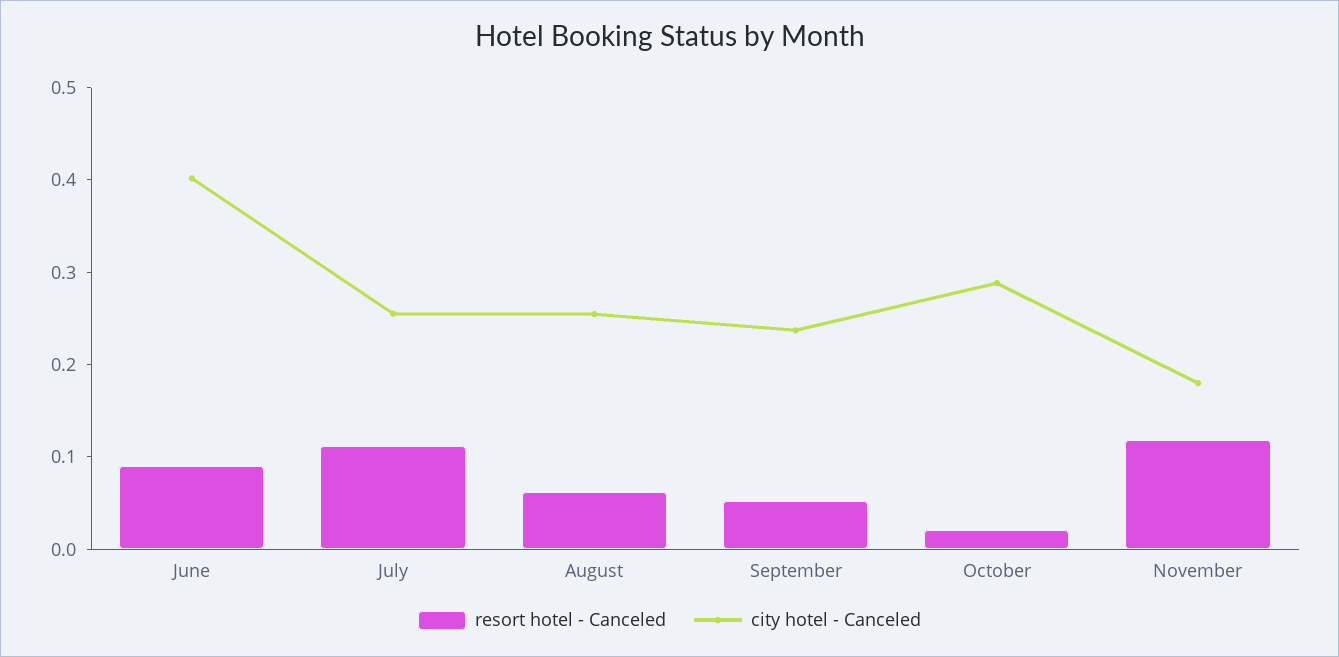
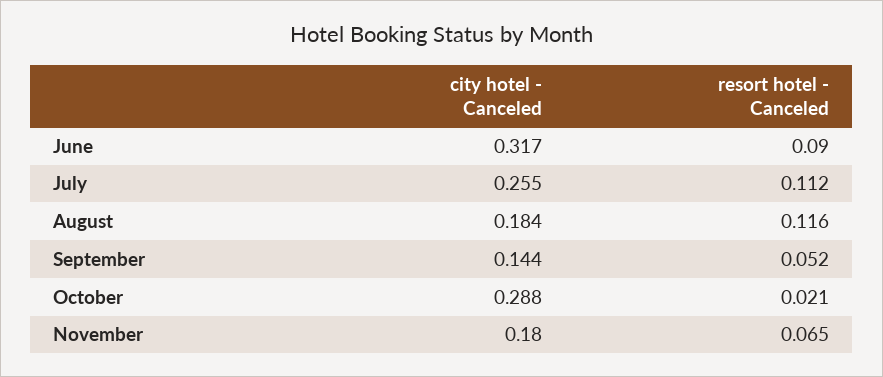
city hotel - Canceled, June: 0.4 -> 0.317
resort hotel - Canceled, August: 0.06 -> 0.116
city hotel - Canceled, August: 0.26 -> 0.184
city hotel - Canceled, September: 0.24 -> 0.144
resort hotel - Canceled, November: 0.12 -> 0.065

